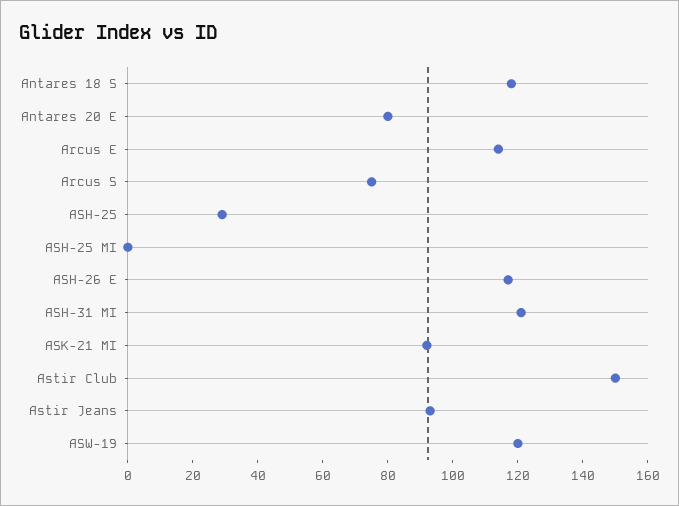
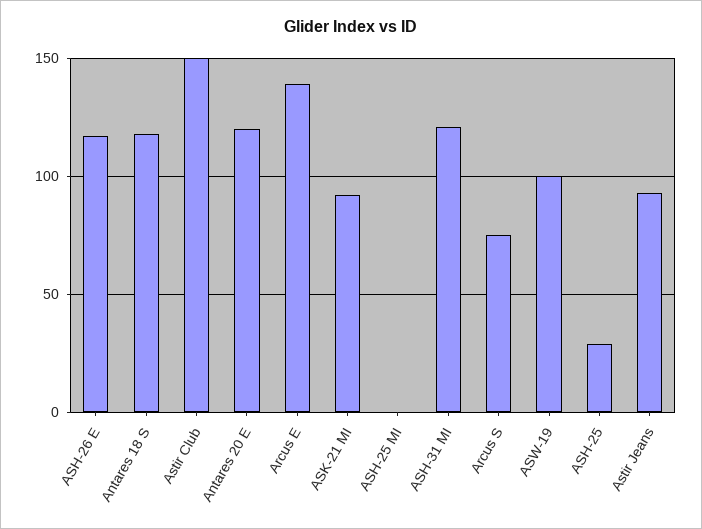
Antares 20 E: 80 -> 120
Arcus E: 115 -> 140
ASW-19: 120 -> 100

